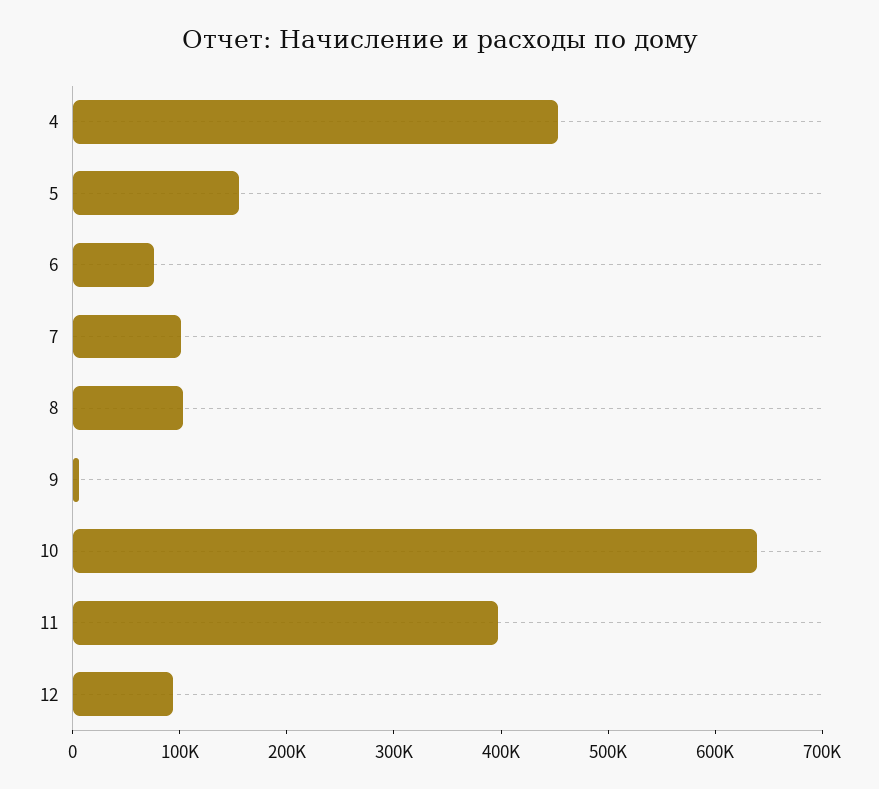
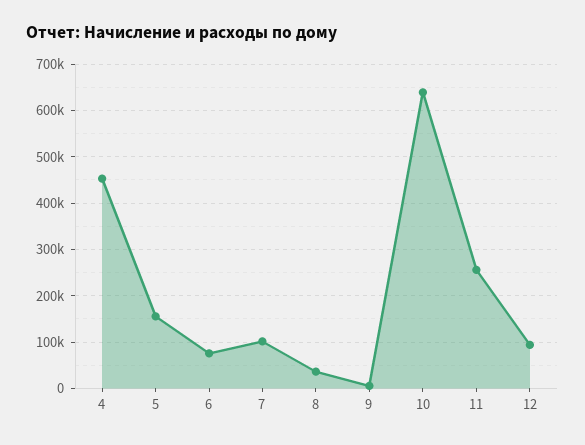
8: 100000 -> 40000
11: 400000 -> 260000

